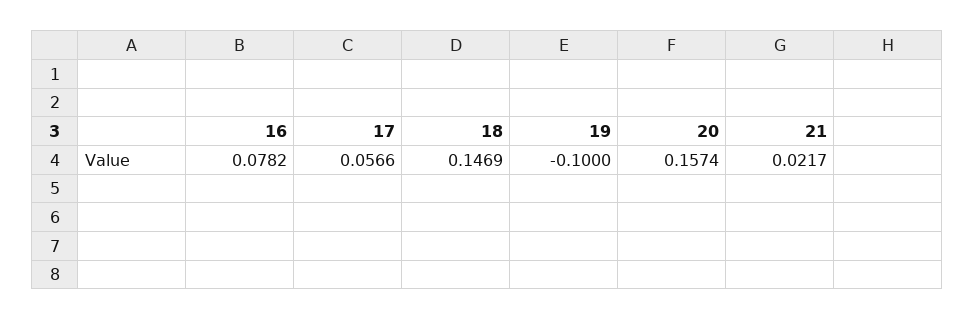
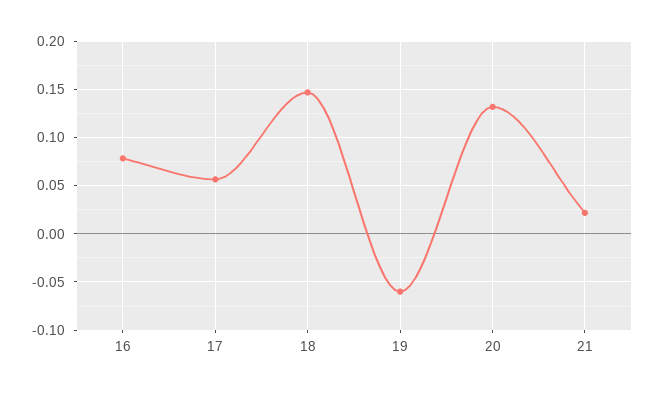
19: -0.1 -> -0.06
20: 0.1574 -> 0.13

